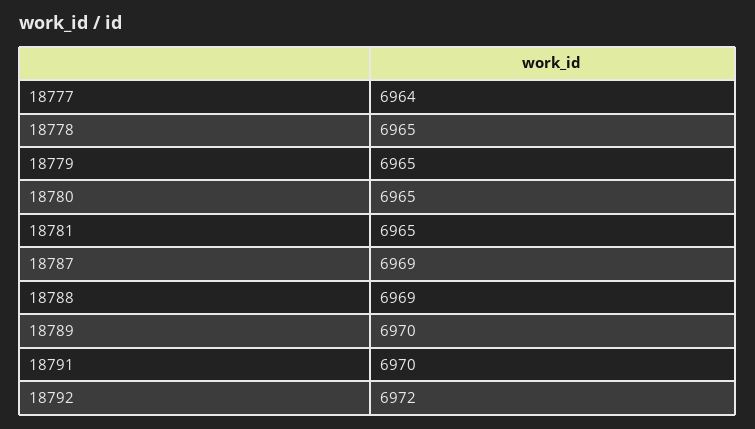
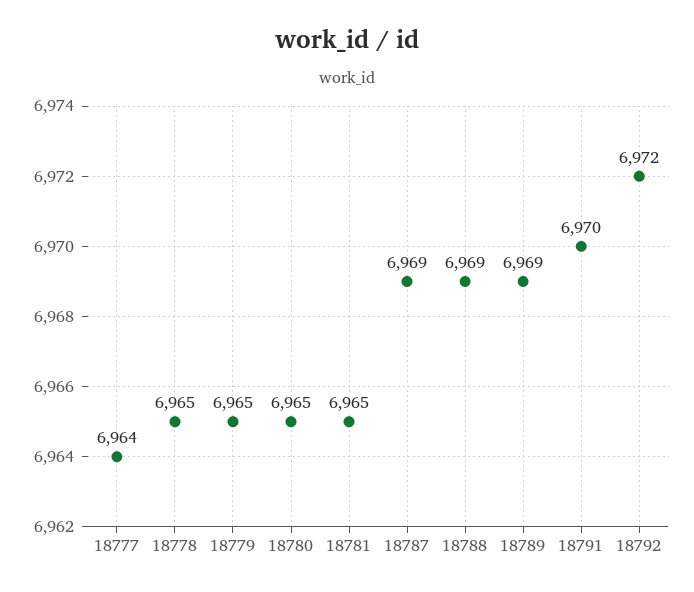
18789: 6970 -> 6969

